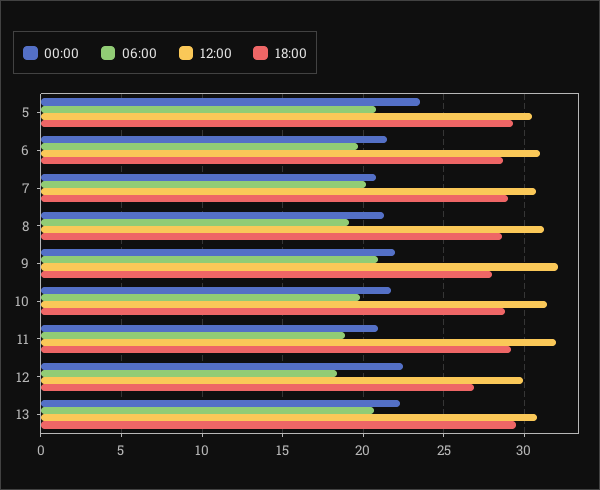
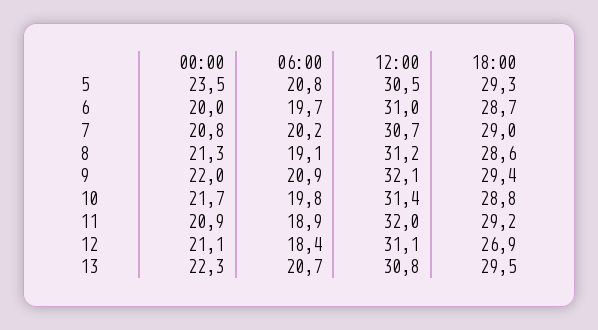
00:00, 6: 21.5 -> 20
18:00, 9: 28 -> 29.4
00:00, 12: 22.5 -> 21.1
12:00, 12: 30 -> 31.1

